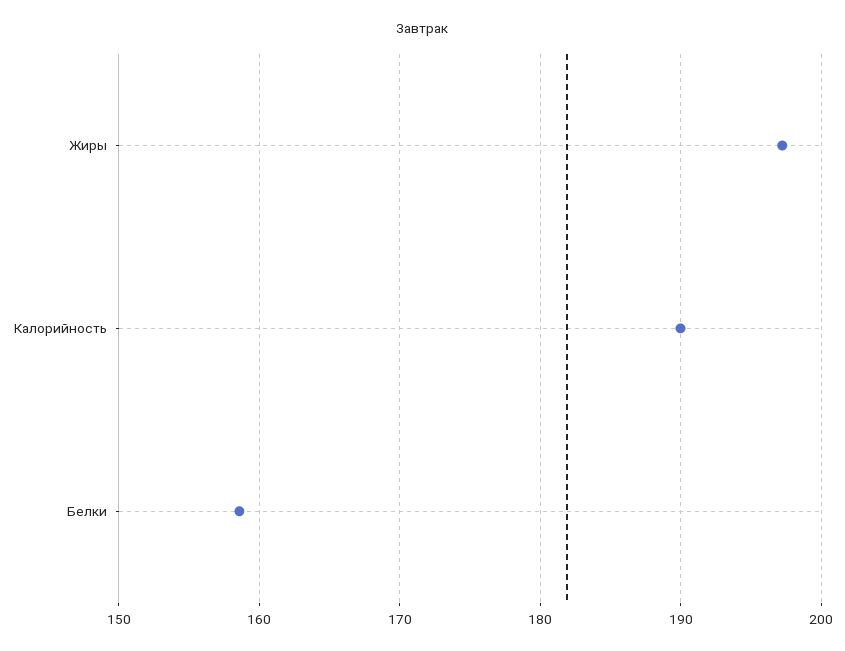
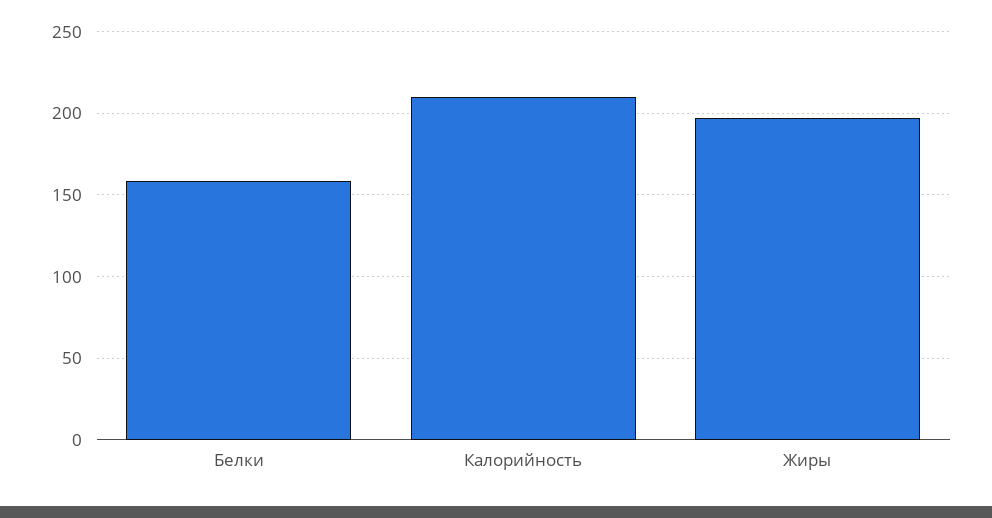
Калорийность: 190 -> 210

